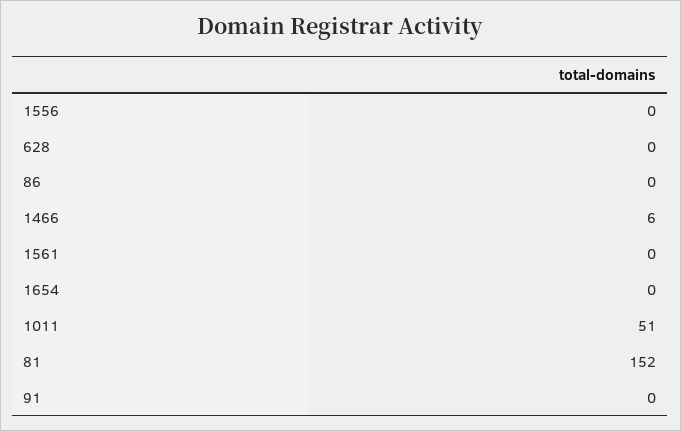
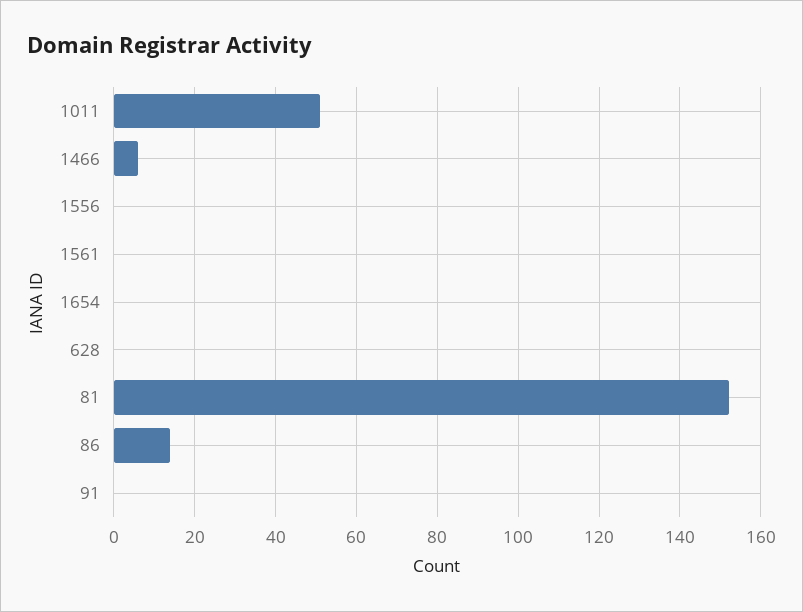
86: 0 -> 15

